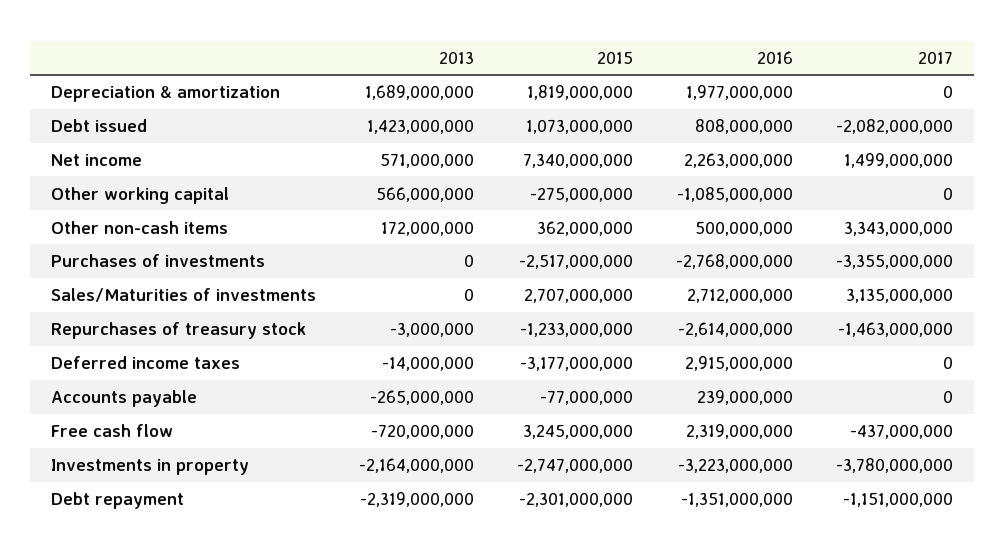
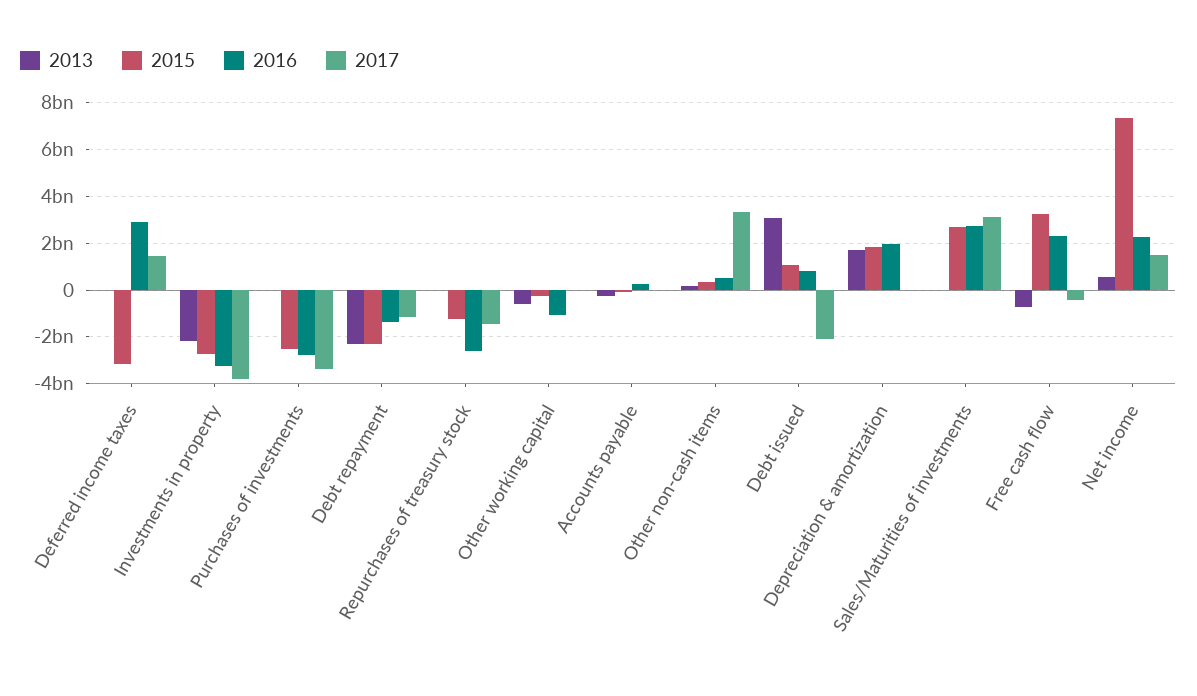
2013, Debt issued: 1423000000 -> 3000000000
2013, Other working capital: 566000000 -> -500000000
2017, Deferred income taxes: 0 -> 1500000000

